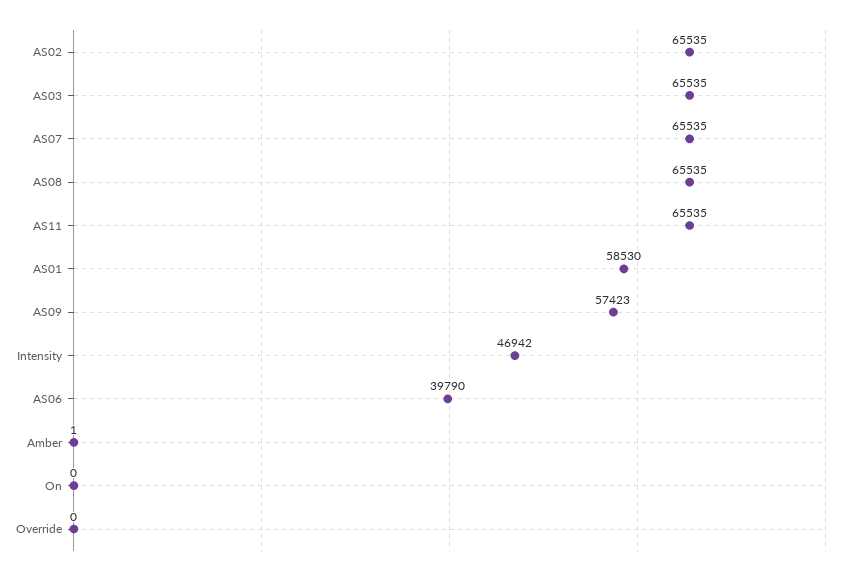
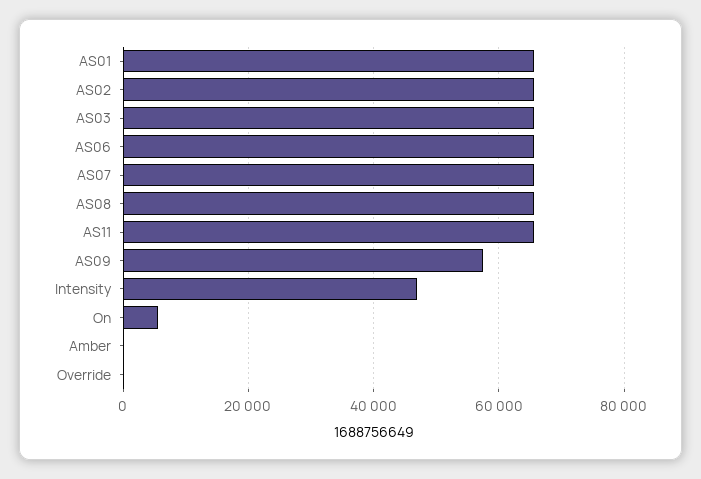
AS01: 58530 -> 66000
AS06: 39790 -> 66000
On: 0 -> 6000

